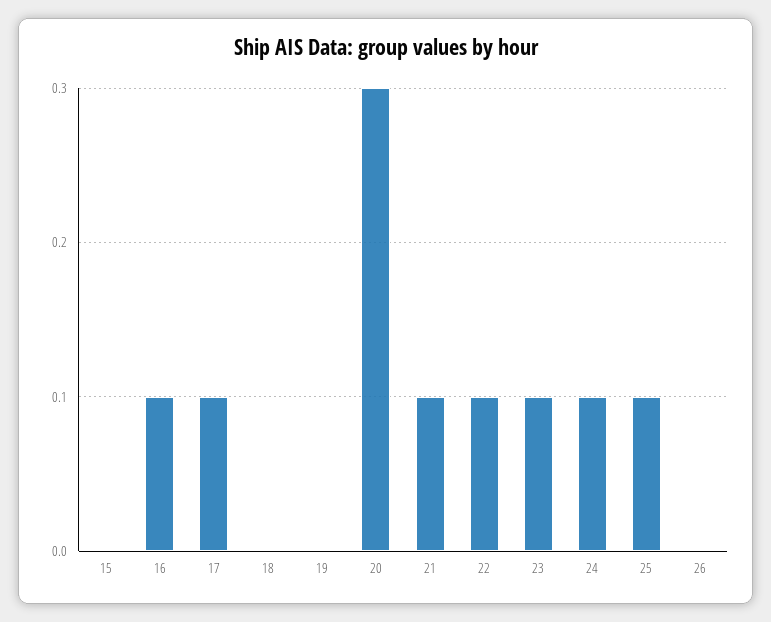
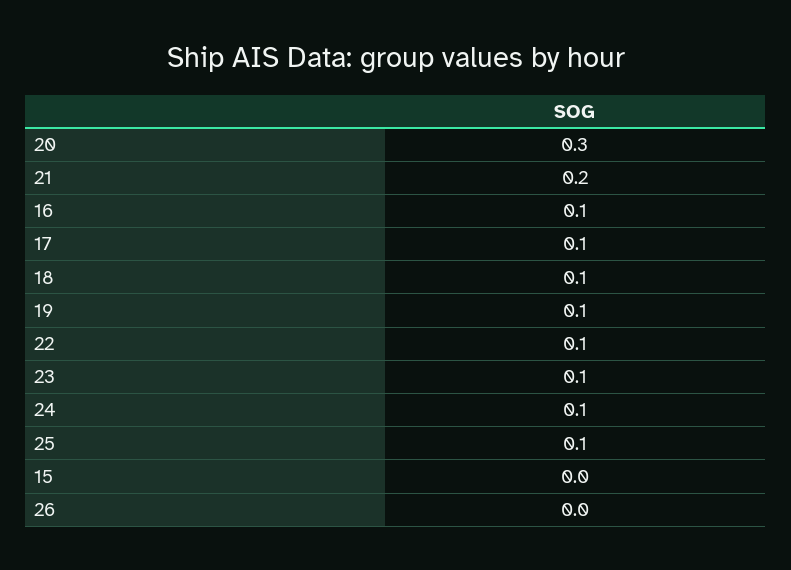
18: 0 -> 0.1
19: 0 -> 0.1
21: 0.1 -> 0.2

